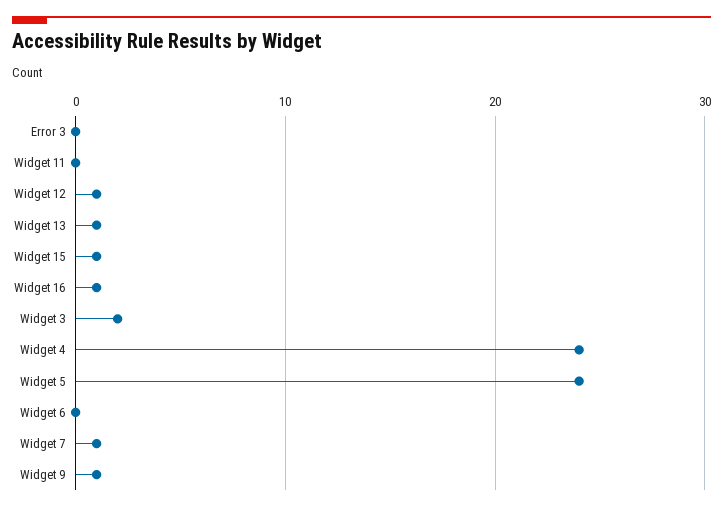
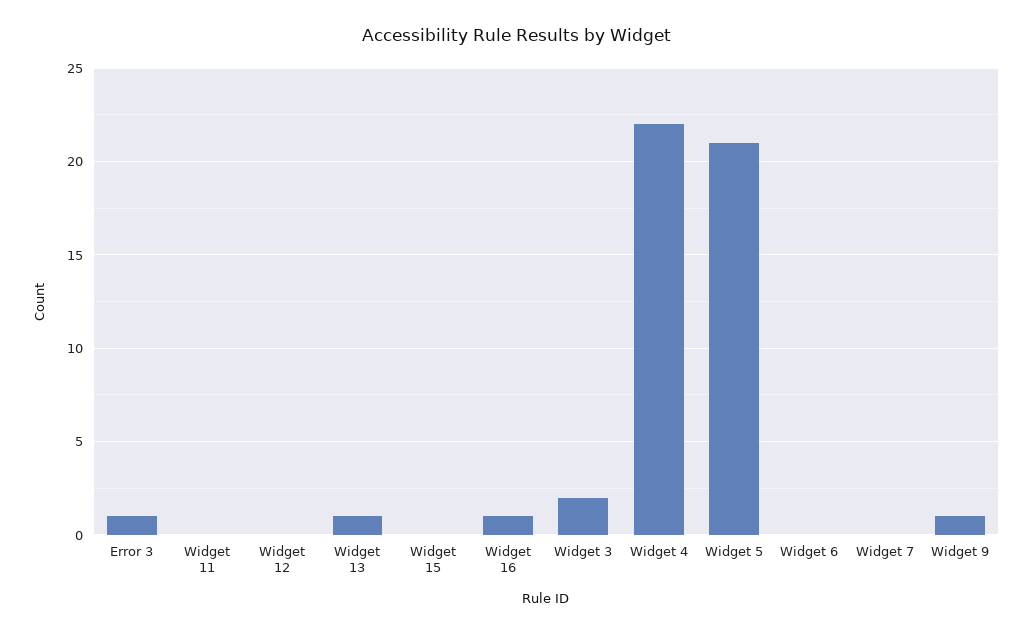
Error 3: 0 -> 1
Widget 12: 1 -> 0
Widget 15: 1 -> 0
Widget 4: 24 -> 22
Widget 5: 24 -> 21
Widget 7: 1 -> 0

